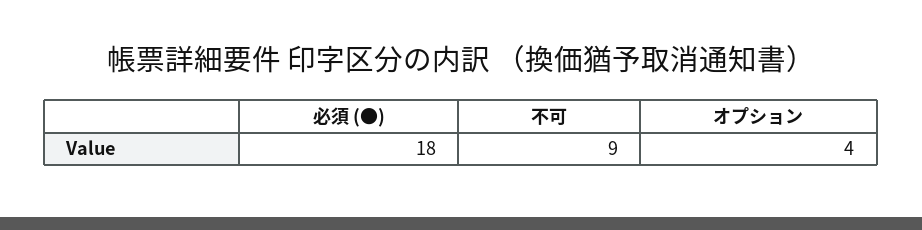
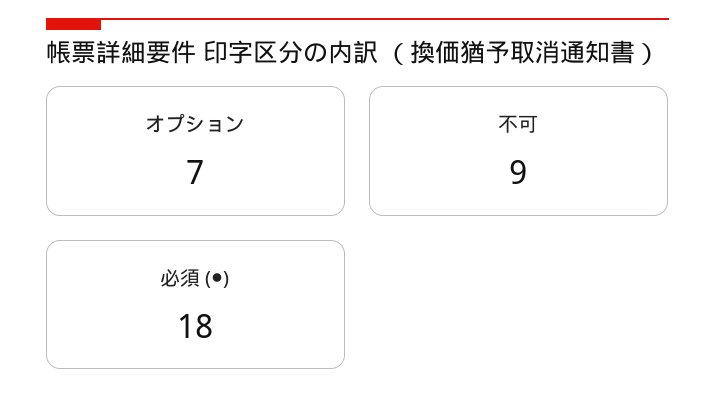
オプション: 4 -> 7

